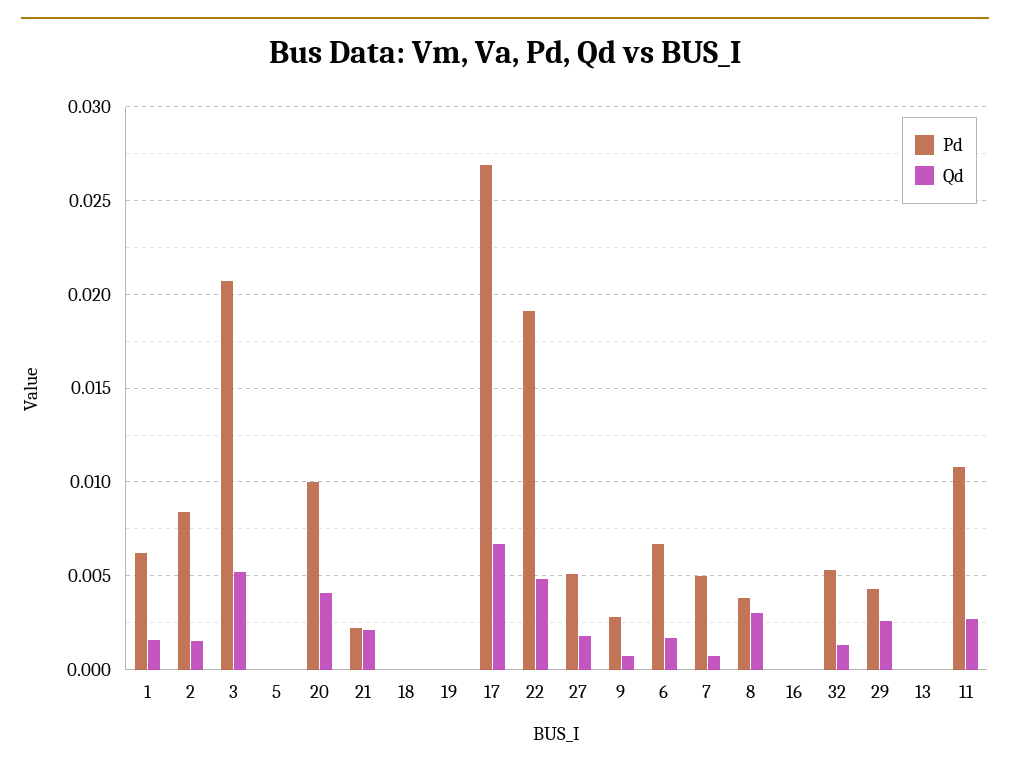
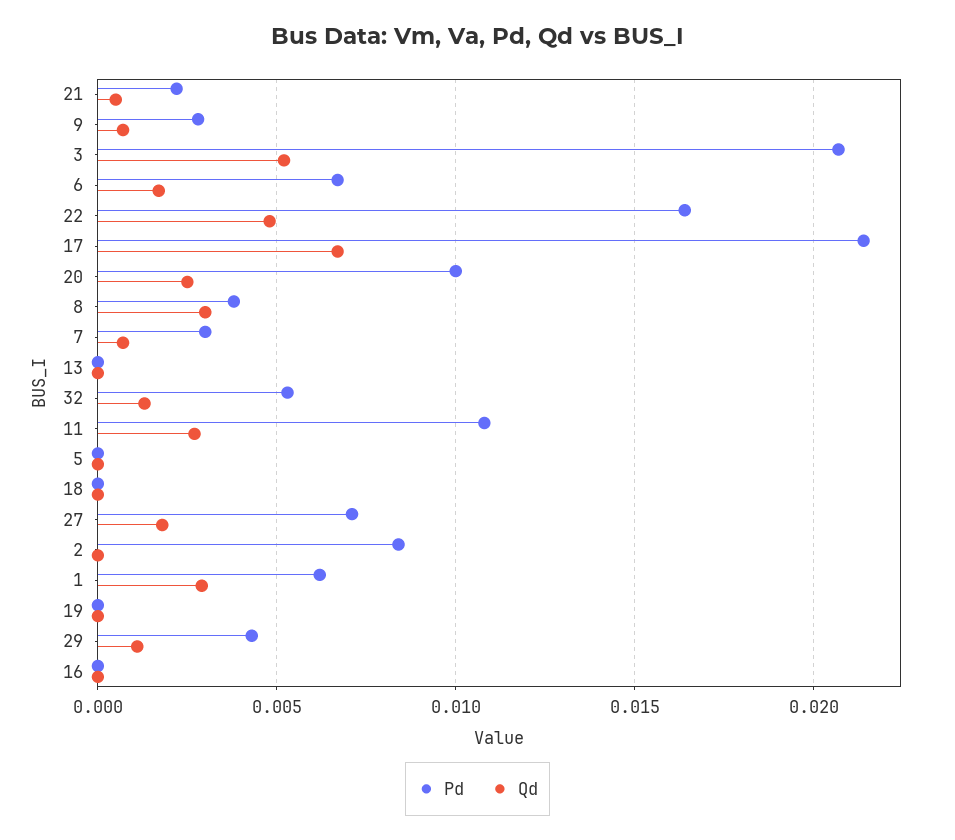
Qd, 1: 0.0015 -> 0.003
Qd, 2: 0.0015 -> 0
Qd, 20: 0.004 -> 0.0025
Qd, 21: 0.002 -> 0.0005
Pd, 17: 0.027 -> 0.0215
Pd, 22: 0.019 -> 0.0165
Pd, 27: 0.005 -> 0.007
Pd, 7: 0.005 -> 0.003
Qd, 29: 0.0025 -> 0.001

